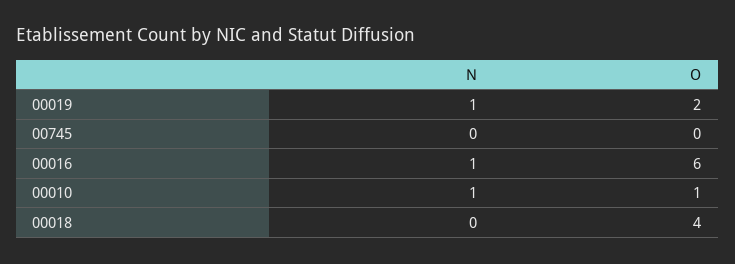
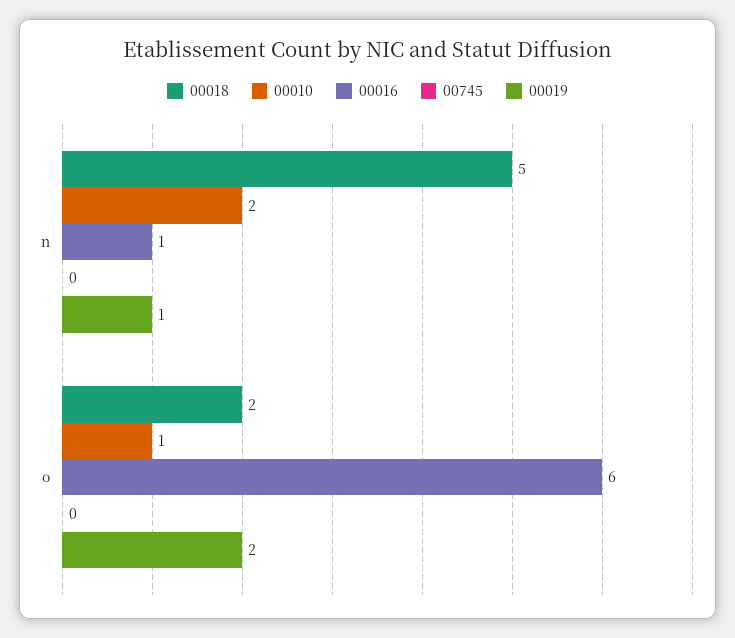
00010, N: 1 -> 2
00018, N: 0 -> 5
00018, O: 4 -> 2

